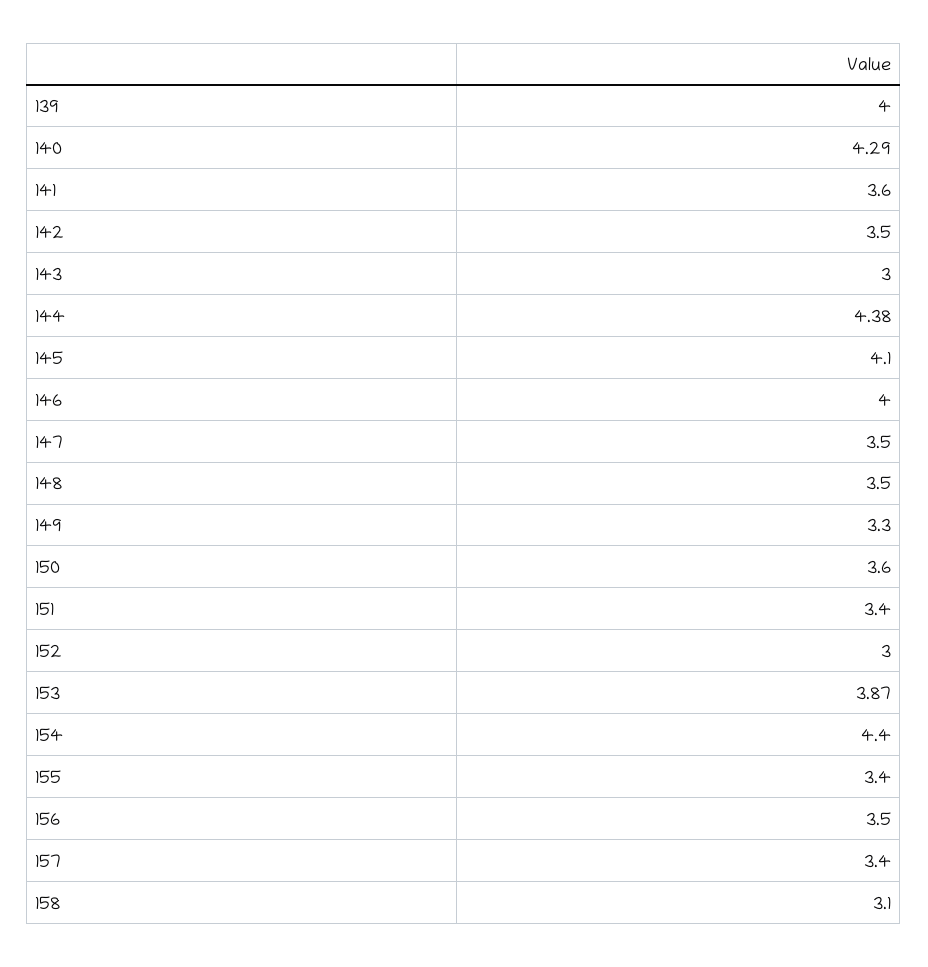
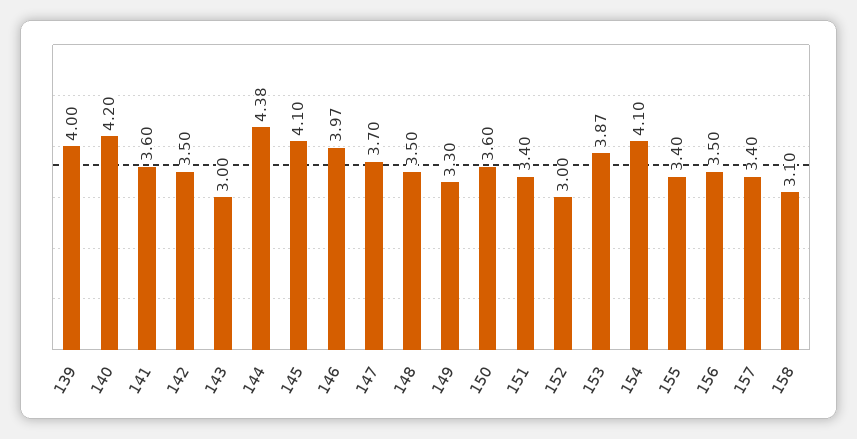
140: 4.29 -> 4.2
146: 4 -> 3.97
147: 3.5 -> 3.7
154: 4.4 -> 4.1

